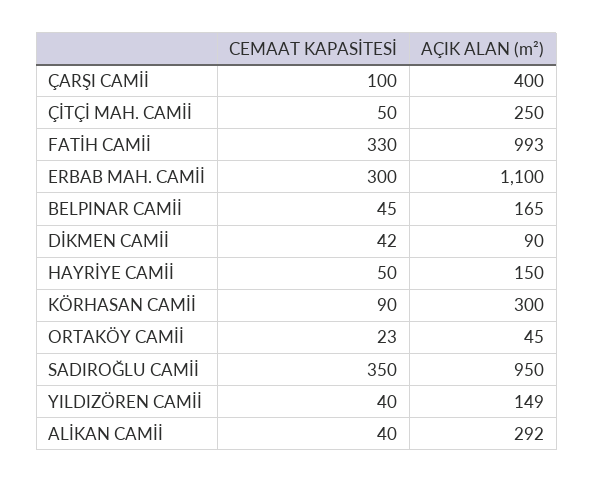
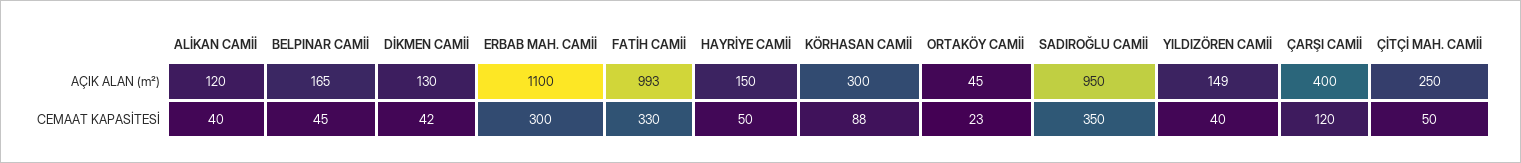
CEMAAT KAPASİTESİ, ÇARŞI CAMİİ: 100 -> 120
AÇIK ALAN (m²), DİKMEN CAMİİ: 90 -> 130
CEMAAT KAPASİTESİ, KÖRHASAN CAMİİ: 90 -> 88
AÇIK ALAN (m²), ALİKAN CAMİİ: 292 -> 120

